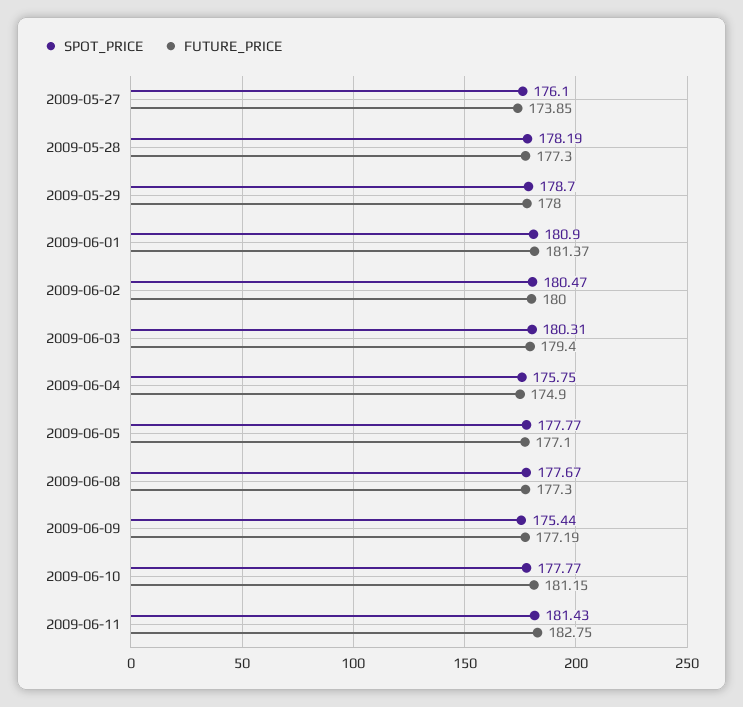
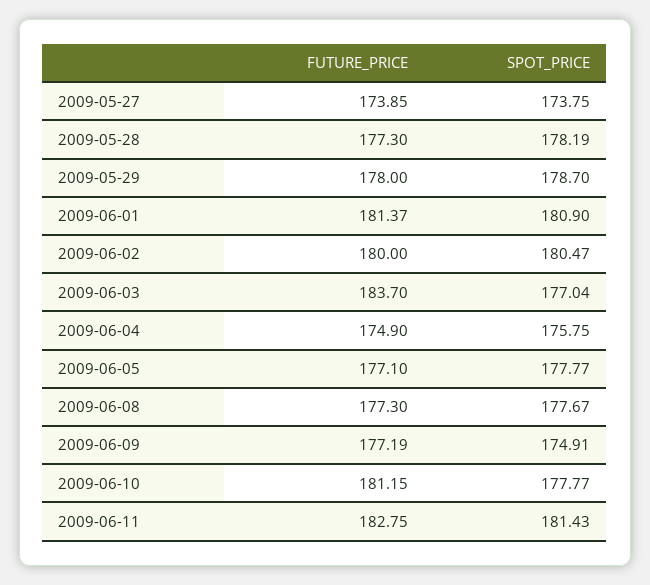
SPOT_PRICE, 2009-05-27: 176.1 -> 173.75
SPOT_PRICE, 2009-06-03: 180.31 -> 177.04
FUTURE_PRICE, 2009-06-03: 179.4 -> 183.7
SPOT_PRICE, 2009-06-09: 175.44 -> 174.91

